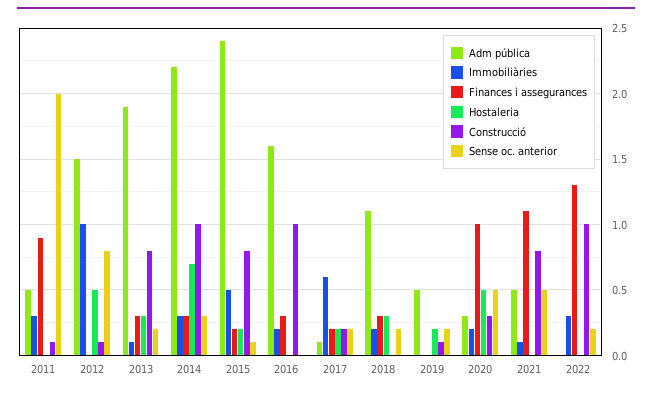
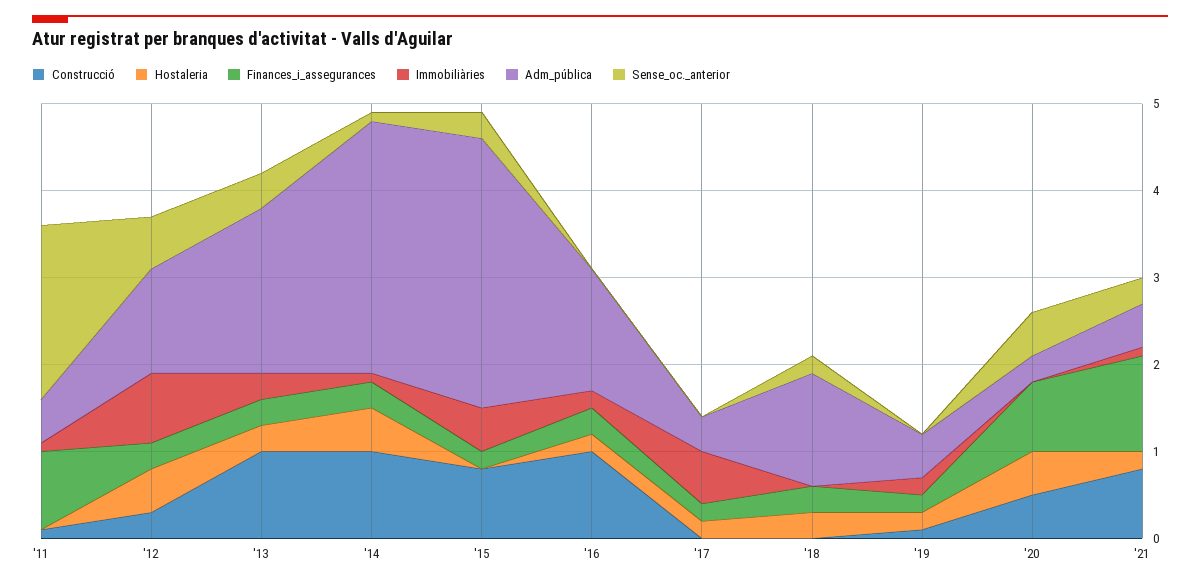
Immobiliàries, 2011: 0.3 -> 0.1
Adm pública, 2012: 1.5 -> 1.2
Immobiliàries, 2012: 1 -> 0.8
Finances i assegurances, 2012: 0 -> 0.3
Construcció, 2012: 0.1 -> 0.3
Sense oc. anterior, 2012: 0.8 -> 0.6
Immobiliàries, 2013: 0.1 -> 0.3
Construcció, 2013: 0.8 -> 1
Sense oc. anterior, 2013: 0.2 -> 0.4
Adm pública, 2014: 2.2 -> 2.9
Immobiliàries, 2014: 0.3 -> 0.1
Hostaleria, 2014: 0.7 -> 0.5
Sense oc. anterior, 2014: 0.3 -> 0.1
Adm pública, 2015: 2.4 -> 3.1
Hostaleria, 2015: 0.2 -> 0
Sense oc. anterior, 2015: 0.1 -> 0.3
Adm pública, 2016: 1.6 -> 1.4
Hostaleria, 2016: 0 -> 0.2
Adm pública, 2017: 0.1 -> 0.4
Construcció, 2017: 0.2 -> 0
Sense oc. anterior, 2017: 0.2 -> 0
Adm pública, 2018: 1.1 -> 1.3
Immobiliàries, 2018: 0.2 -> 0
Immobiliàries, 2019: 0 -> 0.2
Finances i assegurances, 2019: 0 -> 0.2
Sense oc. anterior, 2019: 0.2 -> 0
Immobiliàries, 2020: 0.2 -> 0
Finances i assegurances, 2020: 1 -> 0.8
Construcció, 2020: 0.3 -> 0.5
Hostaleria, 2021: 0 -> 0.2
Sense oc. anterior, 2021: 0.5 -> 0.3
Adm pública, 2022: 0 -> none
Immobiliàries, 2022: 0.3 -> none
Finances i assegurances, 2022: 1.3 -> none
Hostaleria, 2022: 0 -> none
Construcció, 2022: 1 -> none
Sense oc. anterior, 2022: 0.2 -> none

